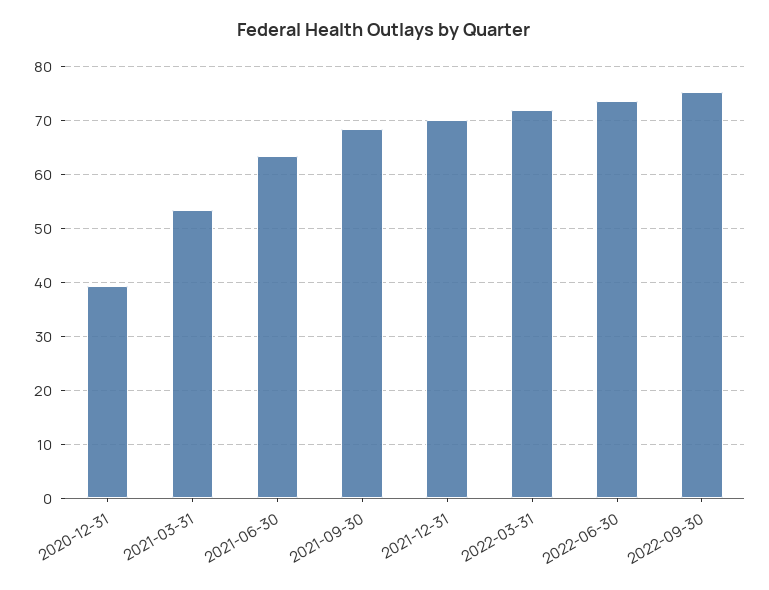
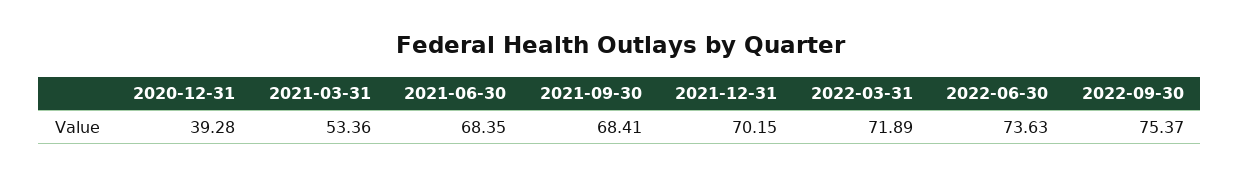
2021-06-30: 64 -> 68.35

